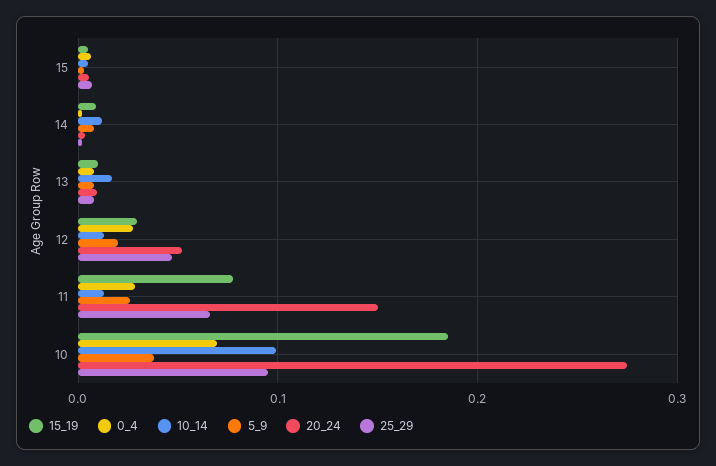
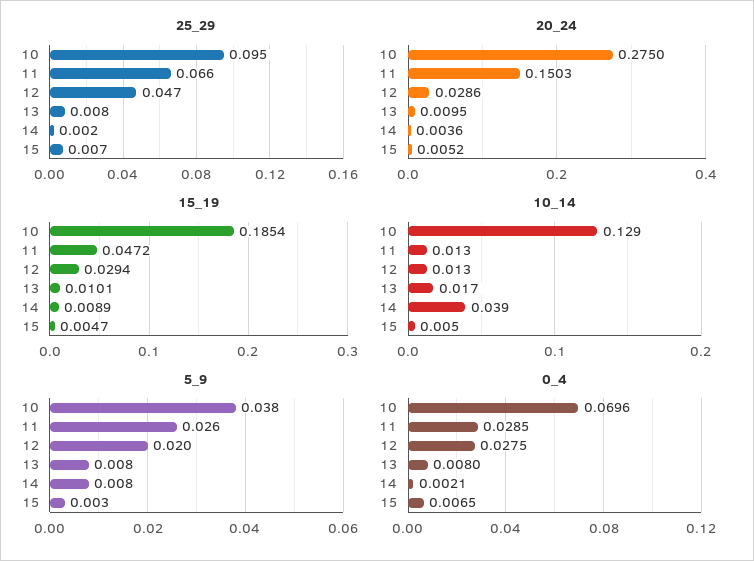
10_14, 14: 0.01 -> 0.039
20_24, 12: 0.05 -> 0.0286
15_19, 11: 0.08 -> 0.0472
10_14, 10: 0.1 -> 0.129

